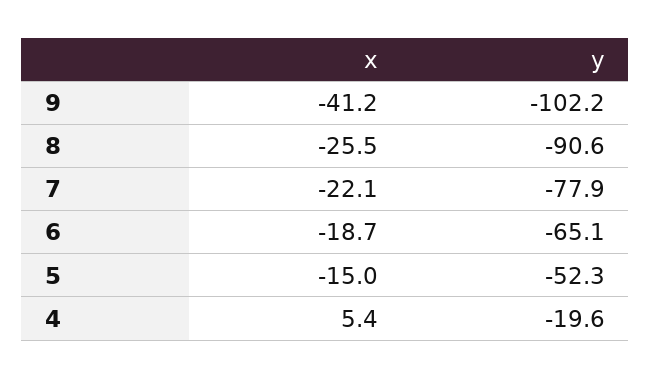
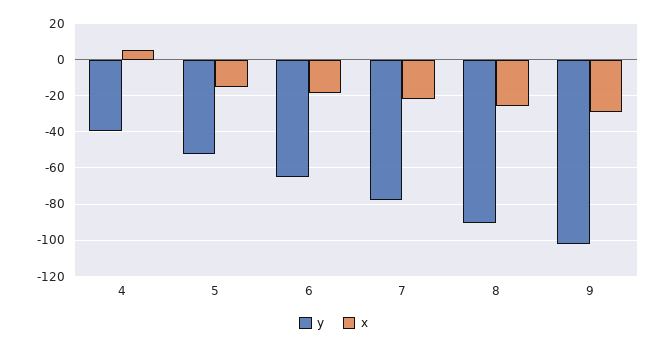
x, 9: -41.2 -> -30
y, 4: -19.6 -> -40

